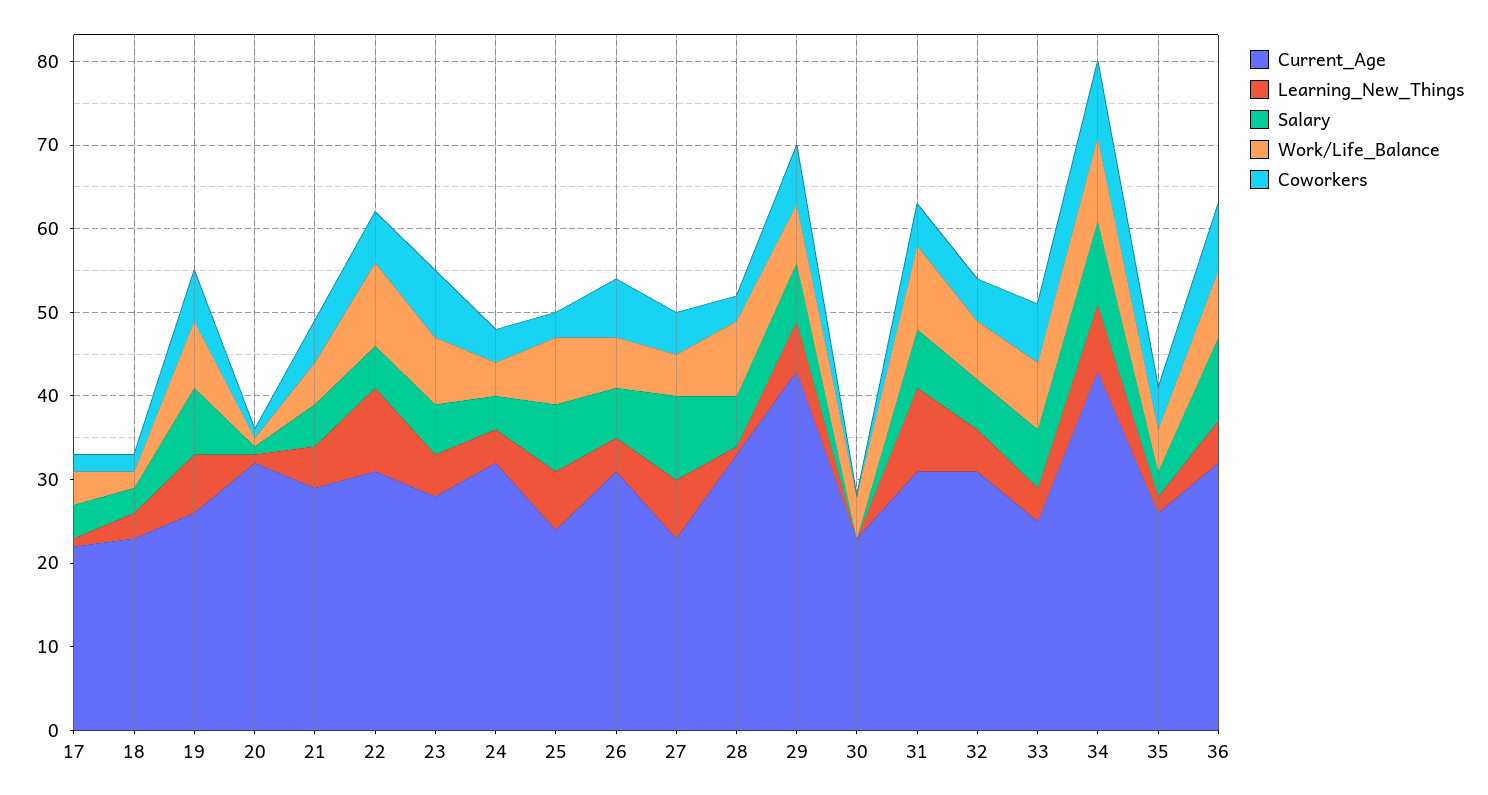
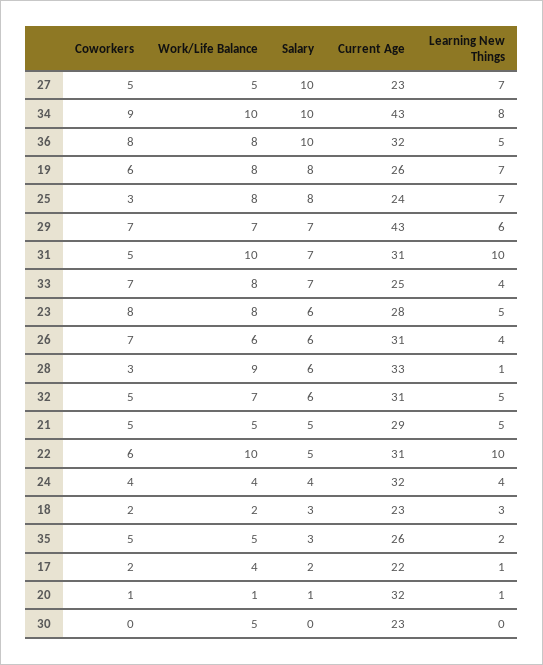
Salary, 17: 4 -> 2

